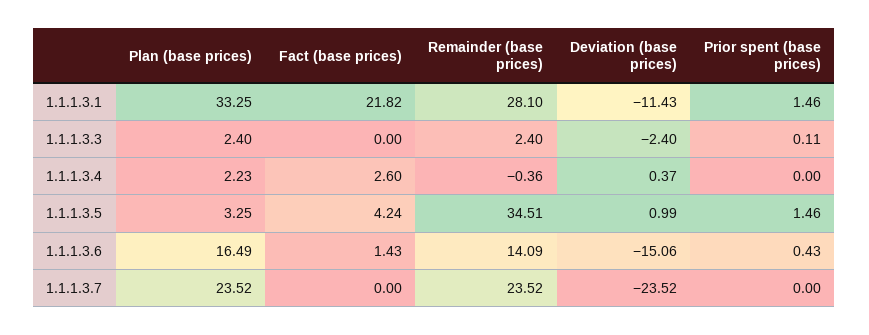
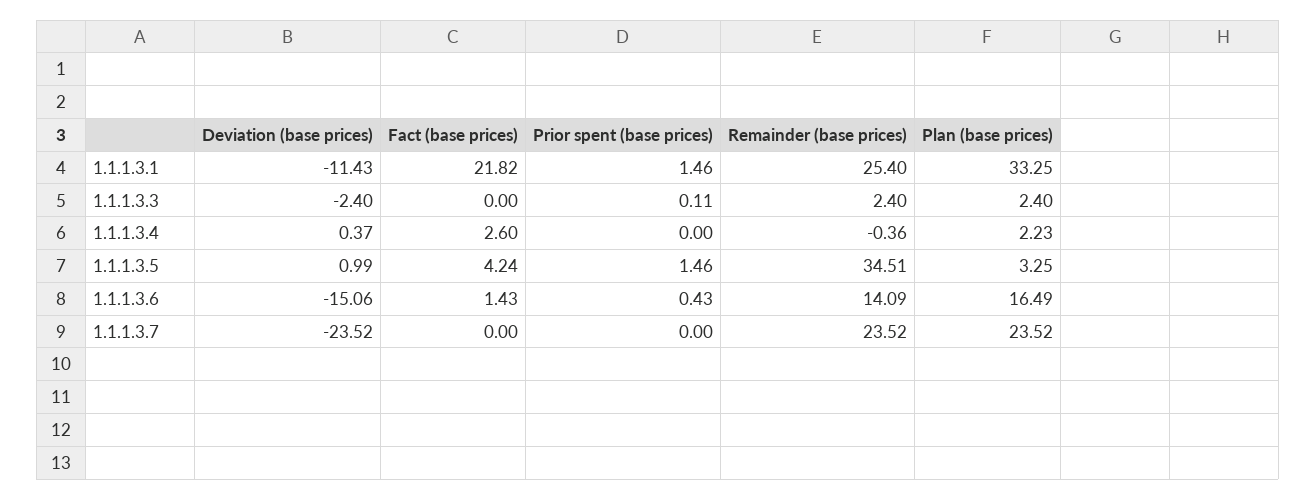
Remainder (base prices), 1.1.1.3.1: 28.1 -> 25.4

